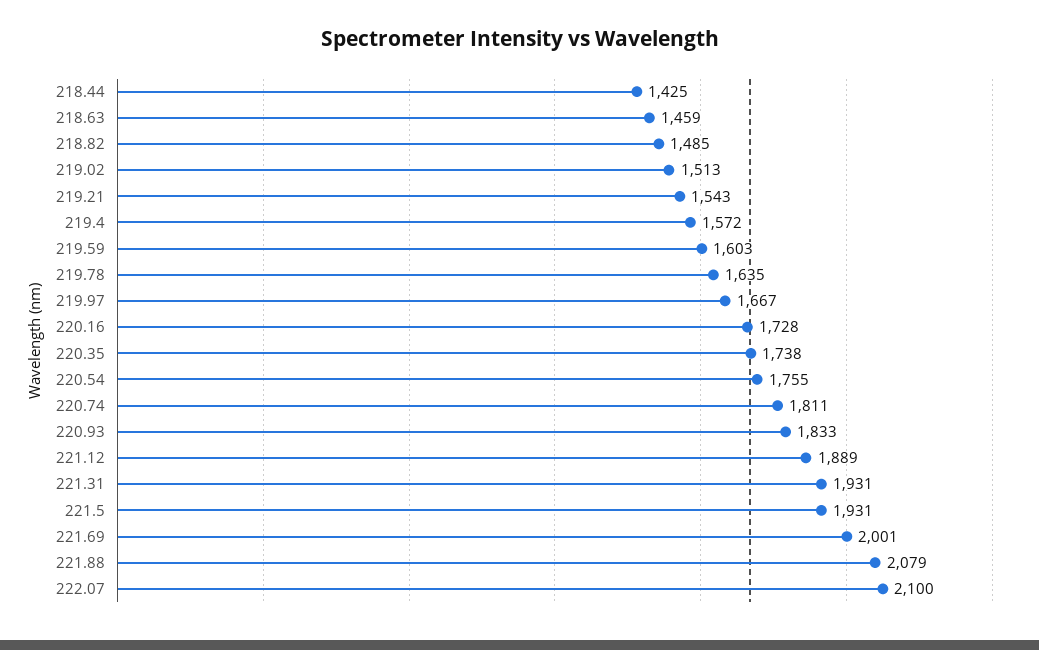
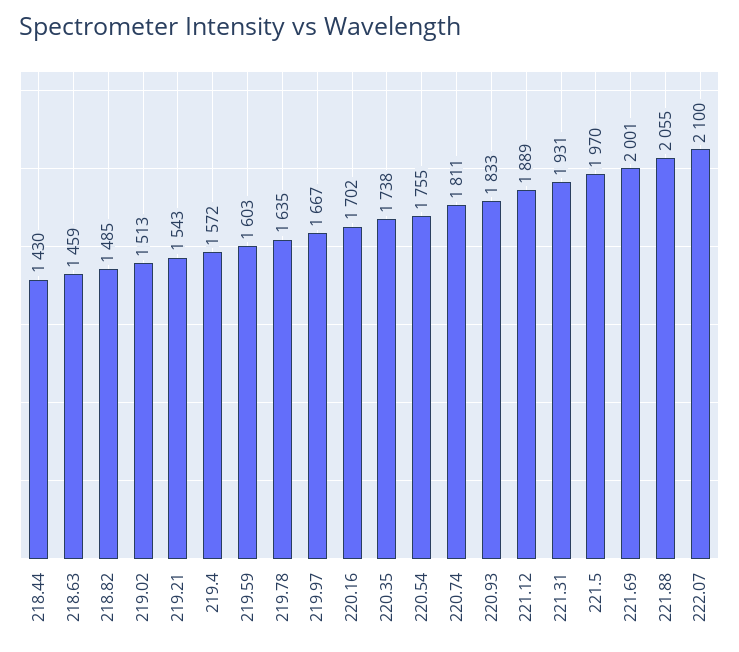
218.44: 1425 -> 1430
220.16: 1728 -> 1702
221.5: 1931 -> 1970
221.88: 2079 -> 2055

